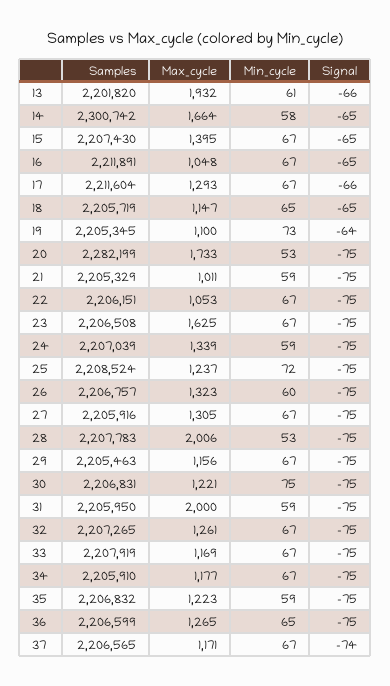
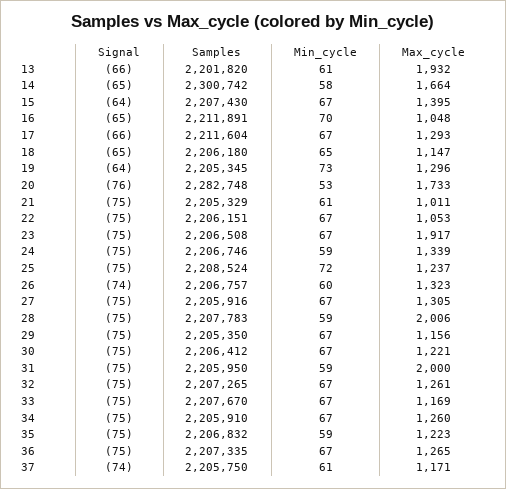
Signal, 15: -65 -> -64
Min_cycle, 16: 67 -> 70
Samples, 18: 2205719 -> 2206180
Max_cycle, 19: 1100 -> 1296
Samples, 20: 2282199 -> 2282748
Signal, 20: -75 -> -76
Min_cycle, 21: 59 -> 61
Max_cycle, 23: 1625 -> 1917
Samples, 24: 2207039 -> 2206746
Signal, 26: -75 -> -74
Min_cycle, 28: 53 -> 59
Samples, 29: 2205463 -> 2205350
Samples, 30: 2206831 -> 2206412
Min_cycle, 30: 75 -> 67
Samples, 33: 2207919 -> 2207670
Max_cycle, 34: 1177 -> 1260
Samples, 36: 2206599 -> 2207335
Min_cycle, 36: 65 -> 67
Samples, 37: 2206565 -> 2205750
Min_cycle, 37: 67 -> 61

